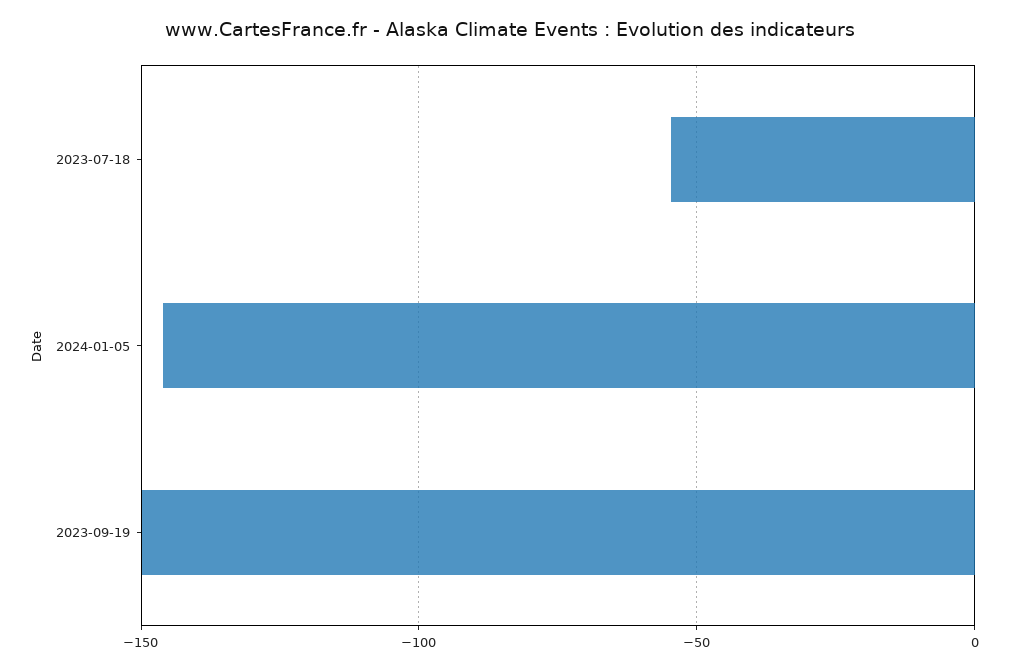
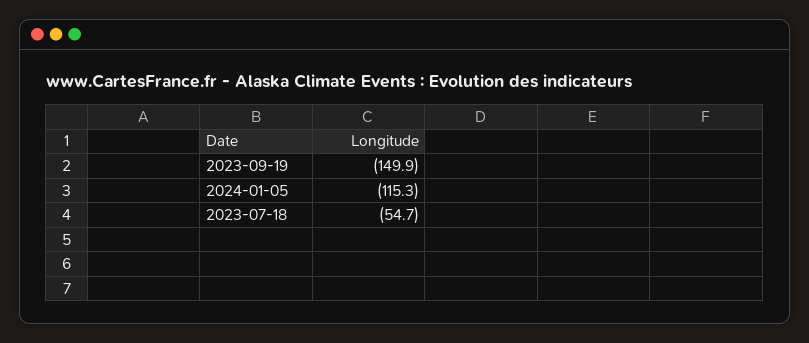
2024-01-05: -145 -> -115.3

